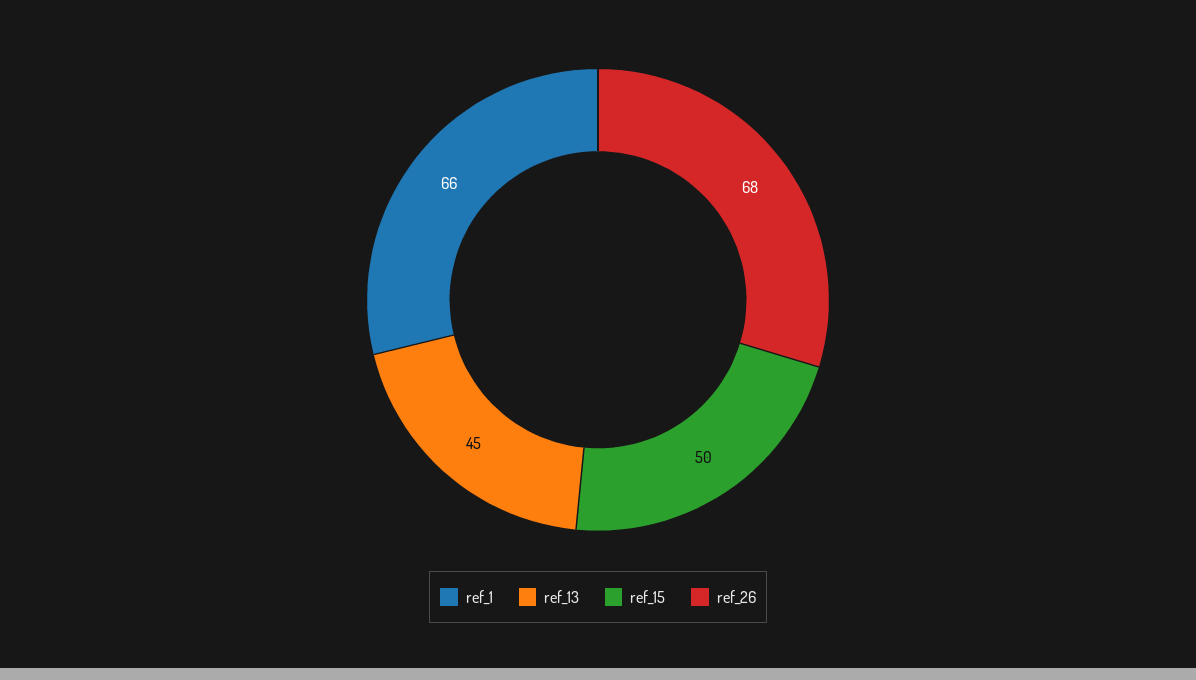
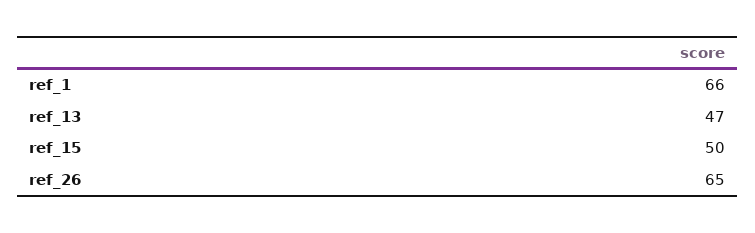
ref_13: 45 -> 47
ref_26: 68 -> 65

